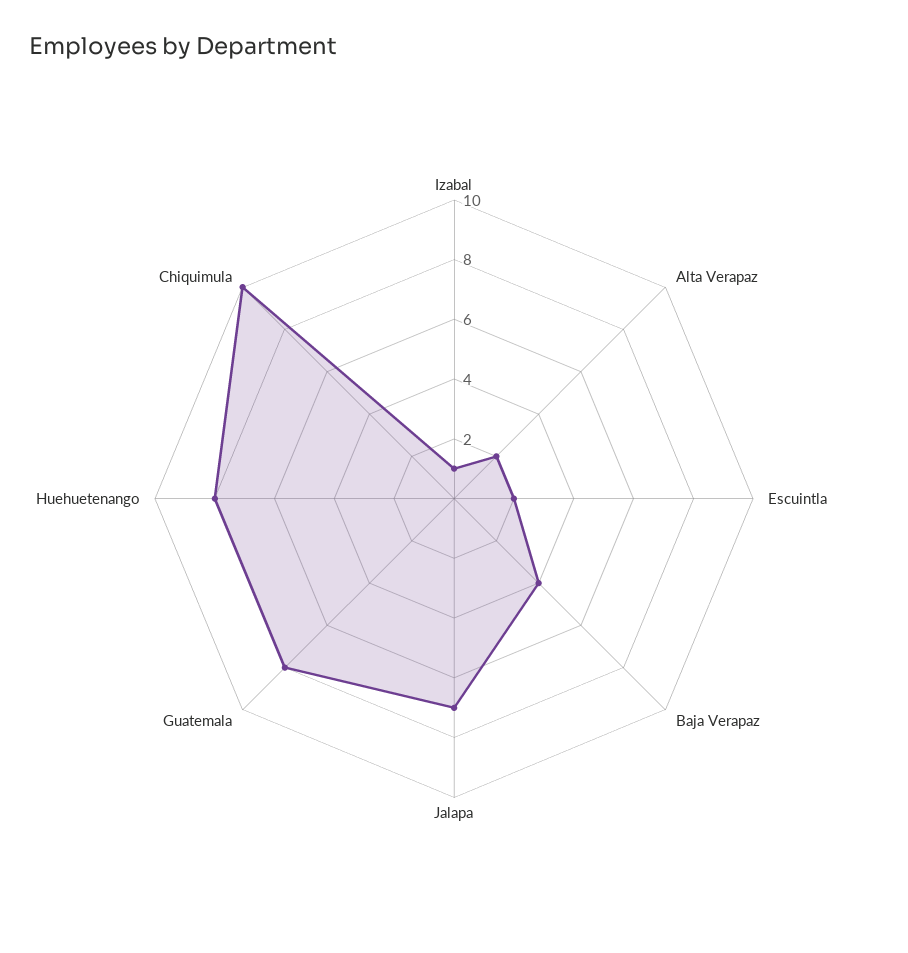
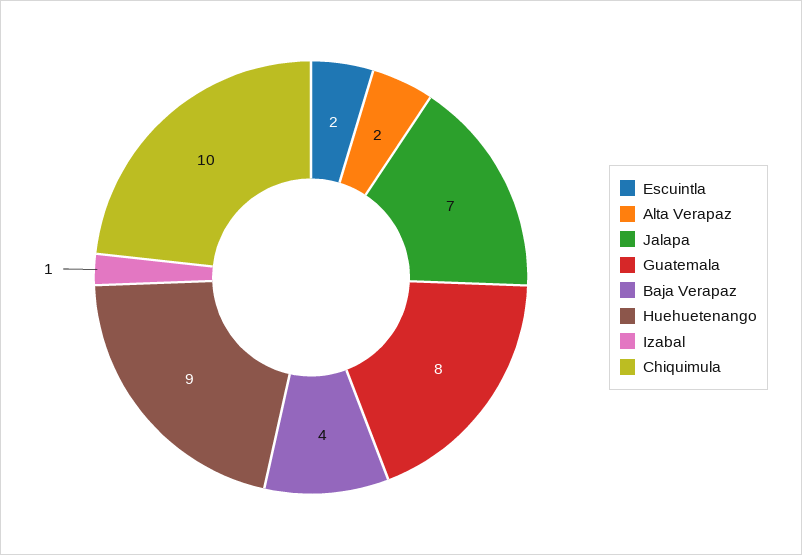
Huehuetenango: 8 -> 9

